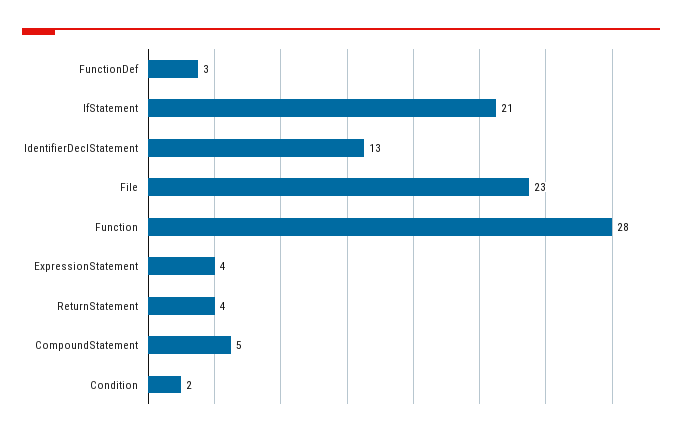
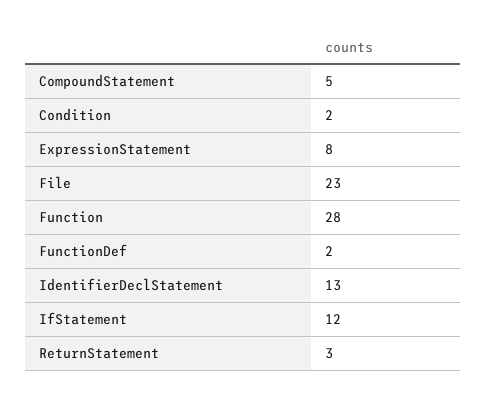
FunctionDef: 3 -> 2
IfStatement: 21 -> 12
ExpressionStatement: 4 -> 8
ReturnStatement: 4 -> 3

